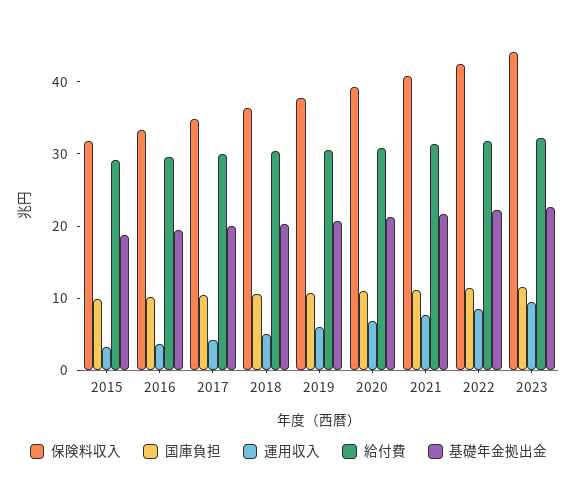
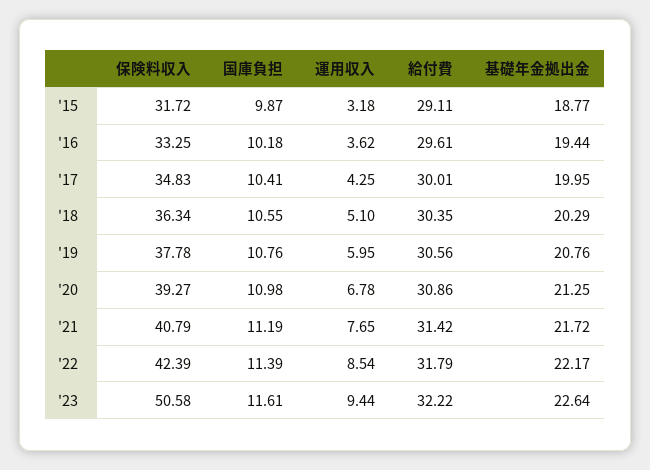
保険料収入, 2023: 44 -> 50.58

